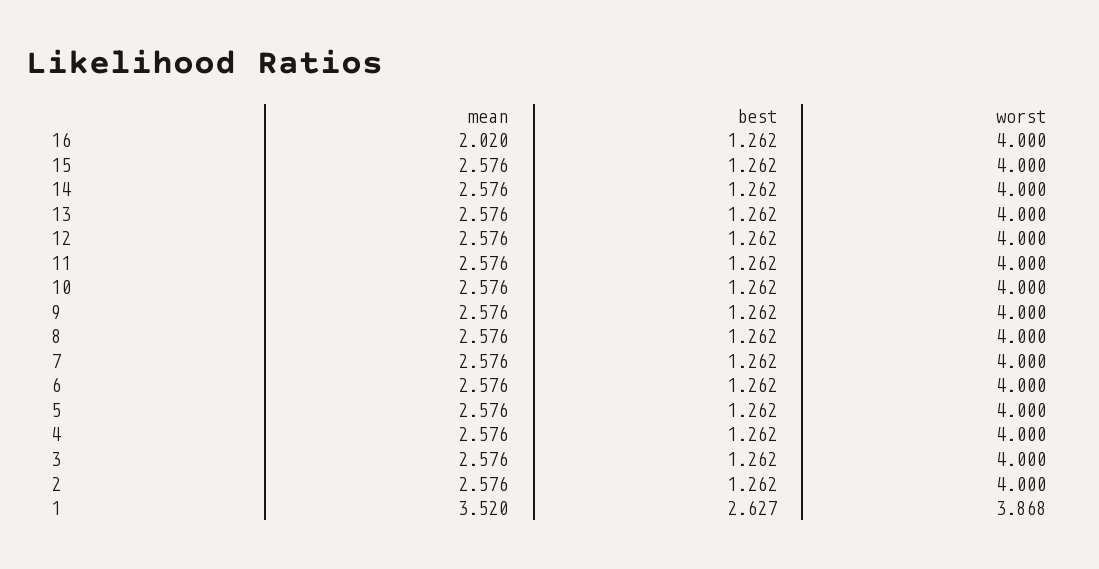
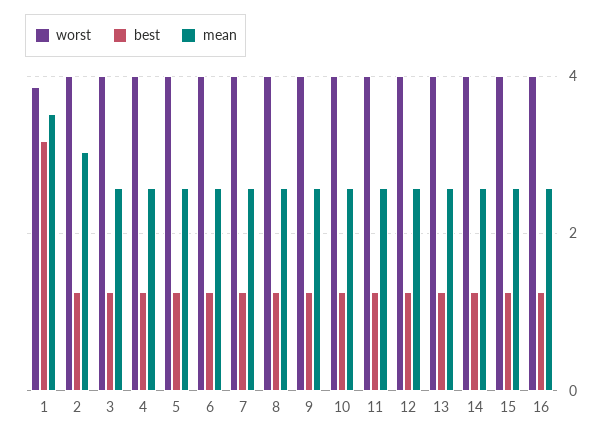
mean, 16: 2.02 -> 2.6
mean, 2: 2.576 -> 3
best, 1: 2.627 -> 3.2

